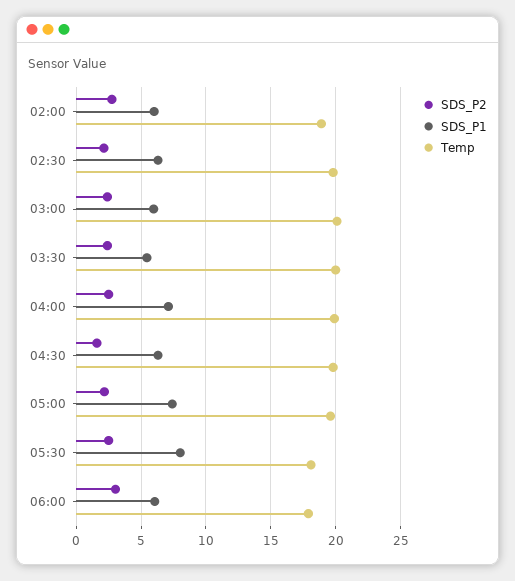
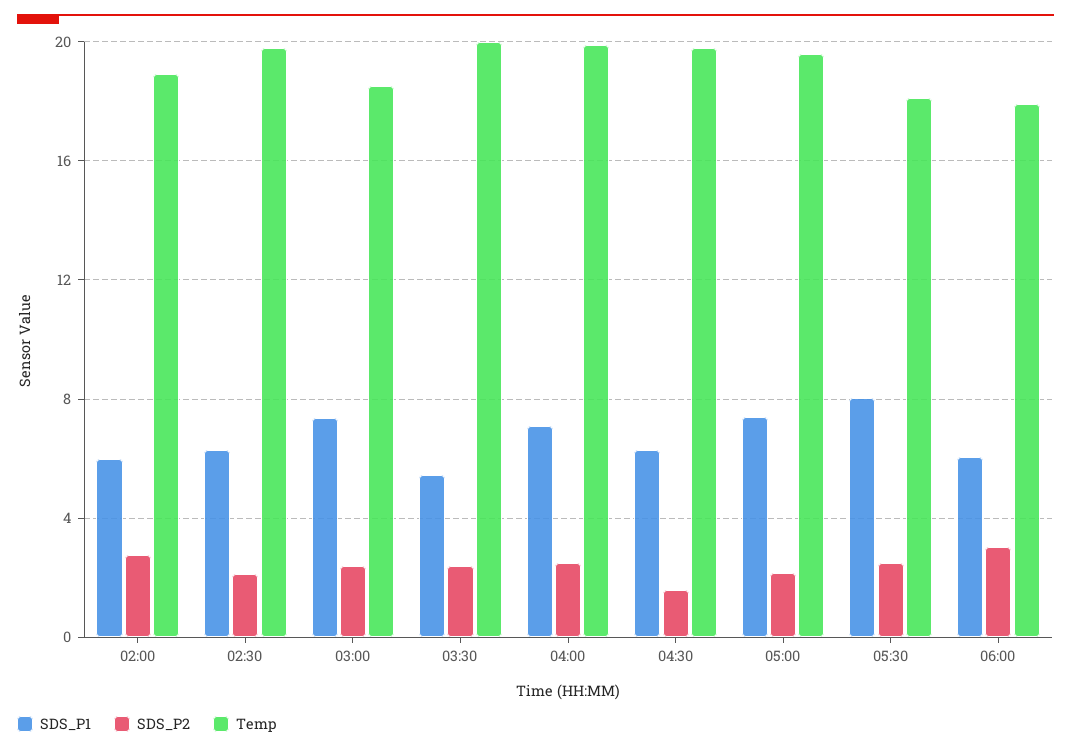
SDS_P1, 03:00: 6 -> 7.5
Temp, 03:00: 20 -> 18.5

